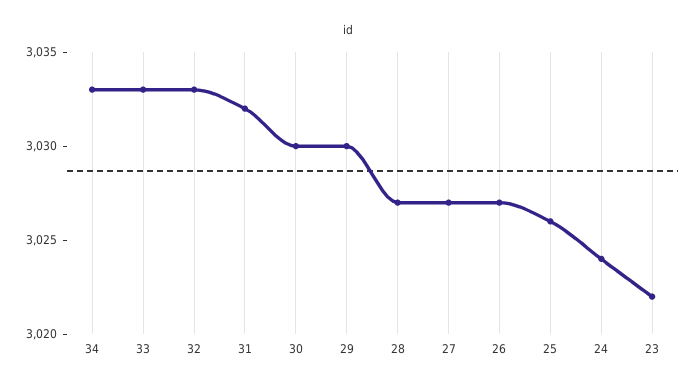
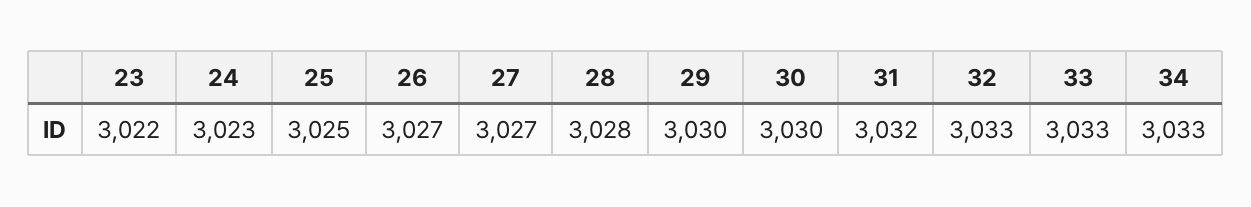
28: 3027 -> 3028
25: 3026 -> 3025
24: 3024 -> 3023

